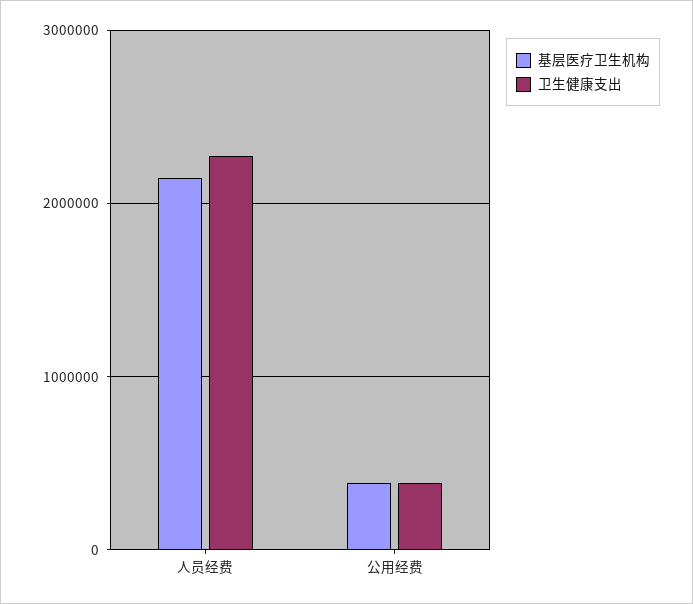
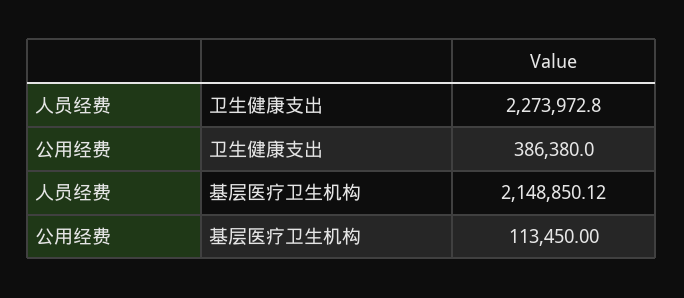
基层医疗卫生机构, 公用经费: 400000 -> 113450

